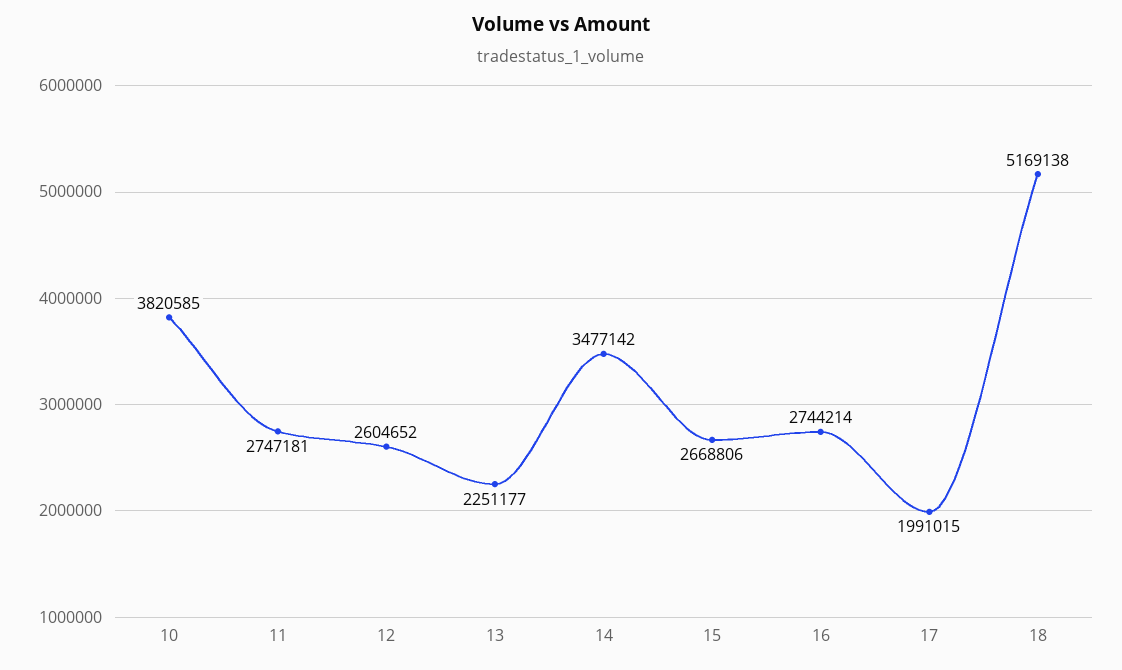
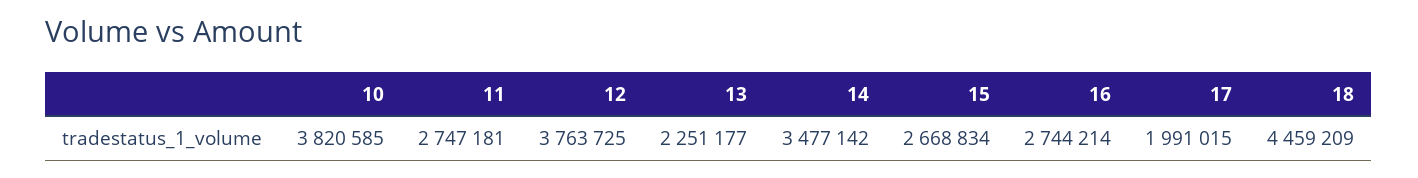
12: 2604652 -> 3763725
15: 2668806 -> 2668834
18: 5169138 -> 4459209

